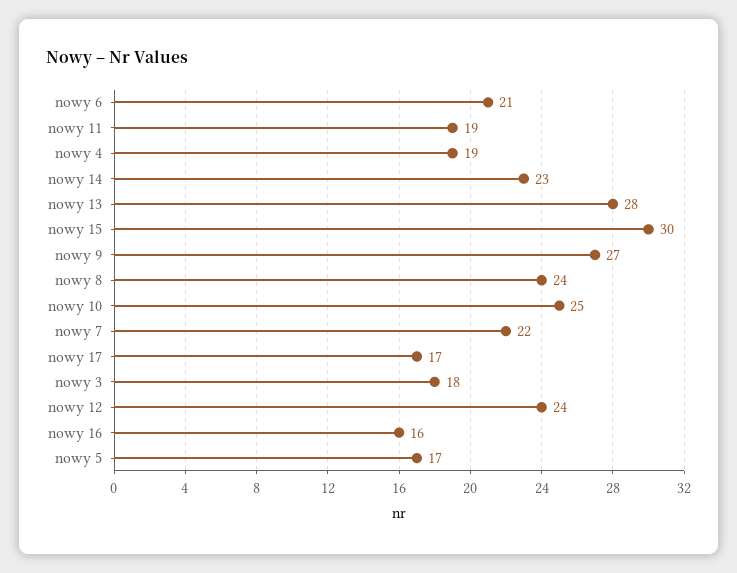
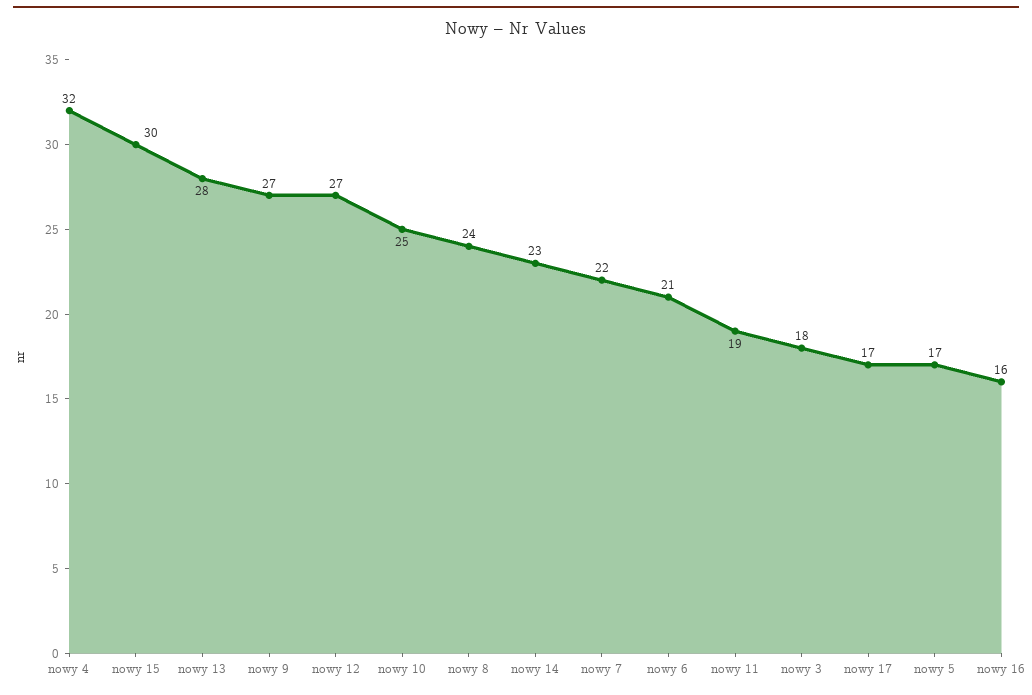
nowy 4: 19 -> 32
nowy 12: 24 -> 27

